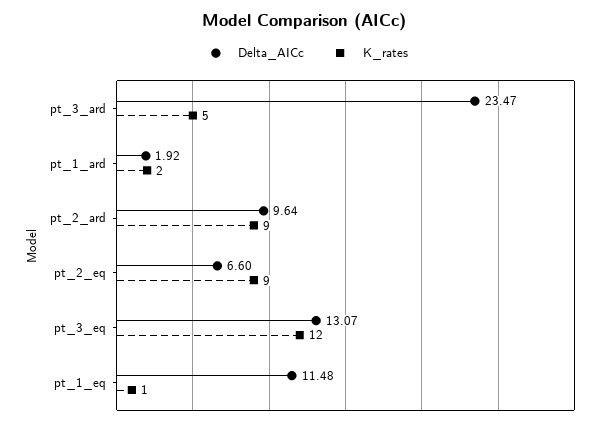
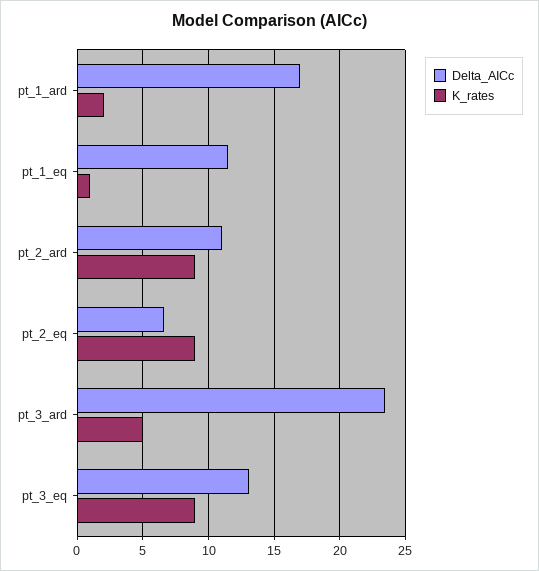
Delta_AICc, pt_1_ard: 1.92 -> 17
Delta_AICc, pt_2_ard: 9.64 -> 11
K_rates, pt_3_eq: 12 -> 9

